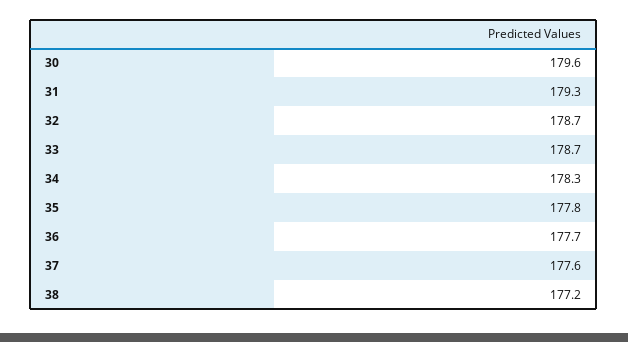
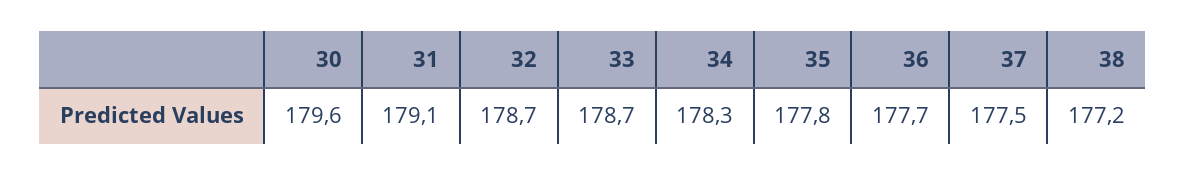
31: 179.3 -> 179.1
37: 177.6 -> 177.5

